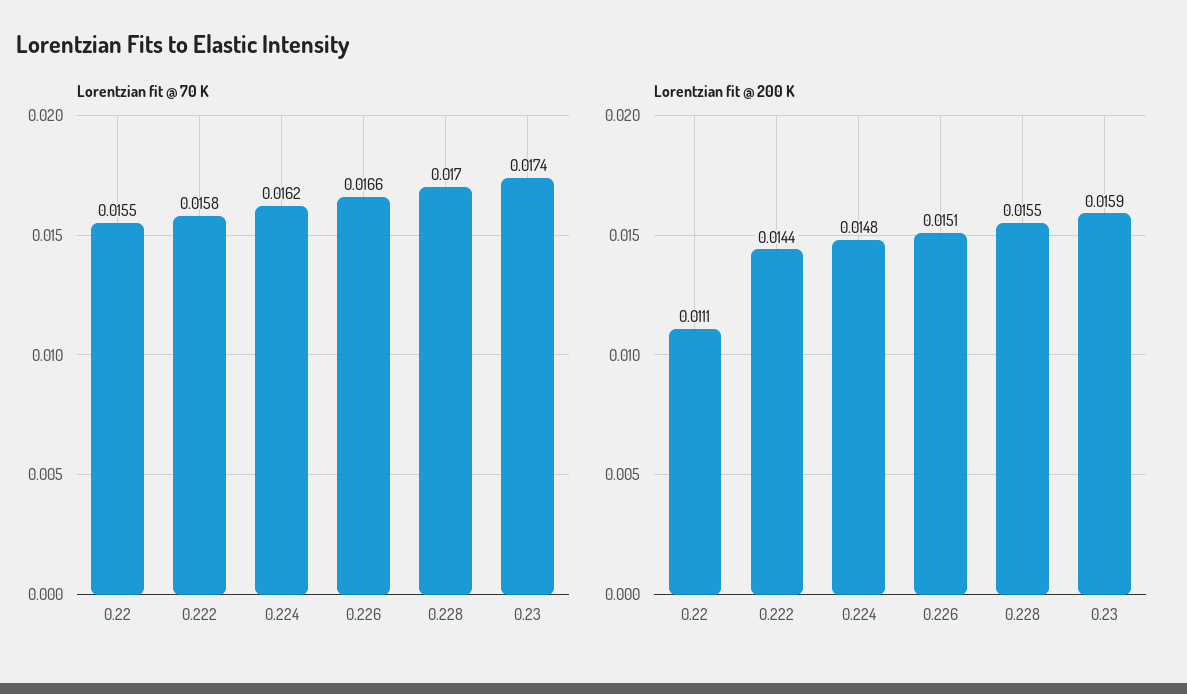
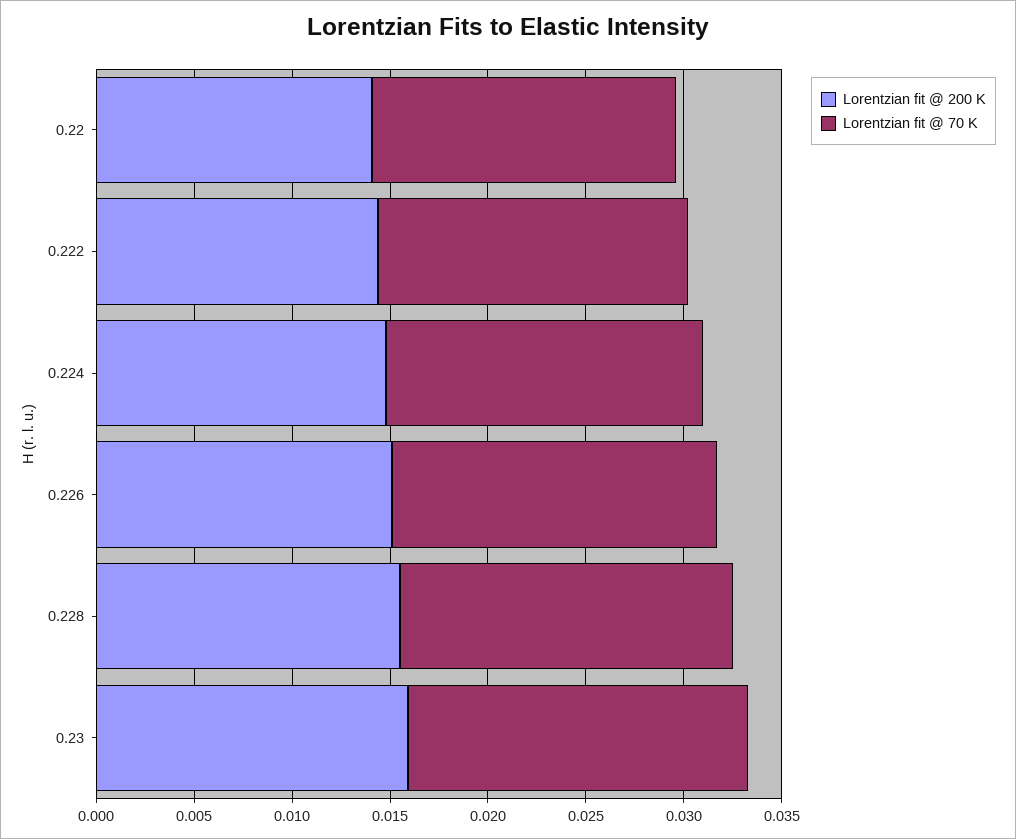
Lorentzian fit @ 200 K, 0.22: 0.0111 -> 0.014

